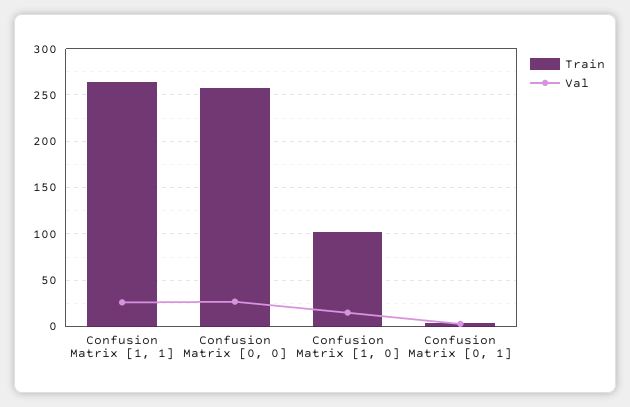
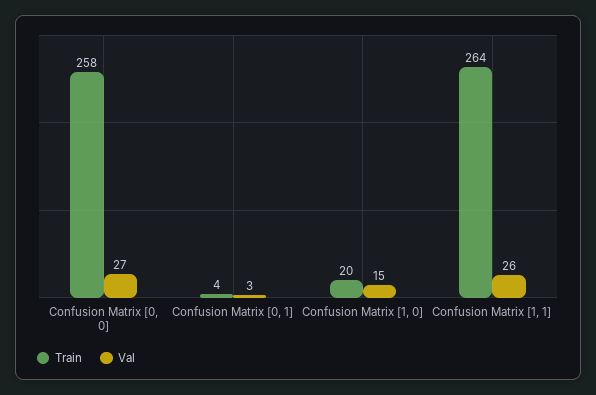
Train, Confusion Matrix [1, 0]: 100 -> 20

